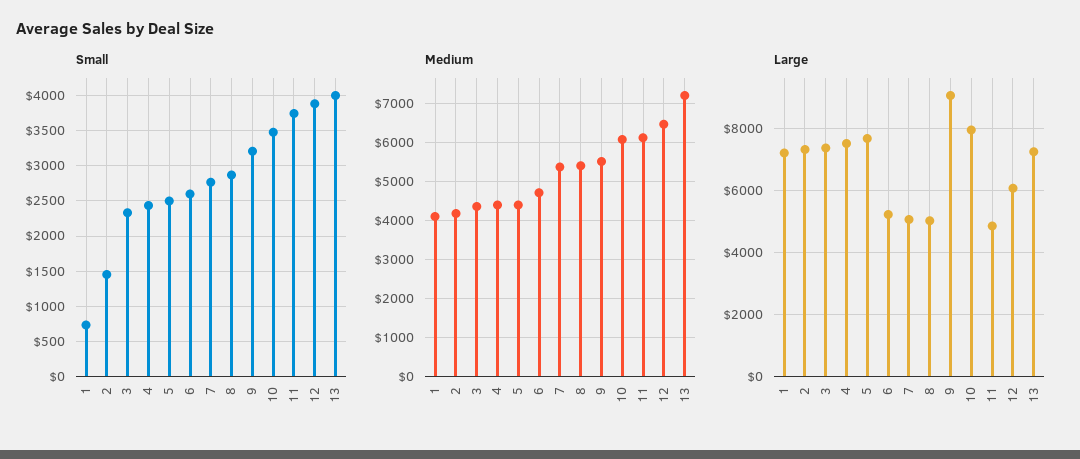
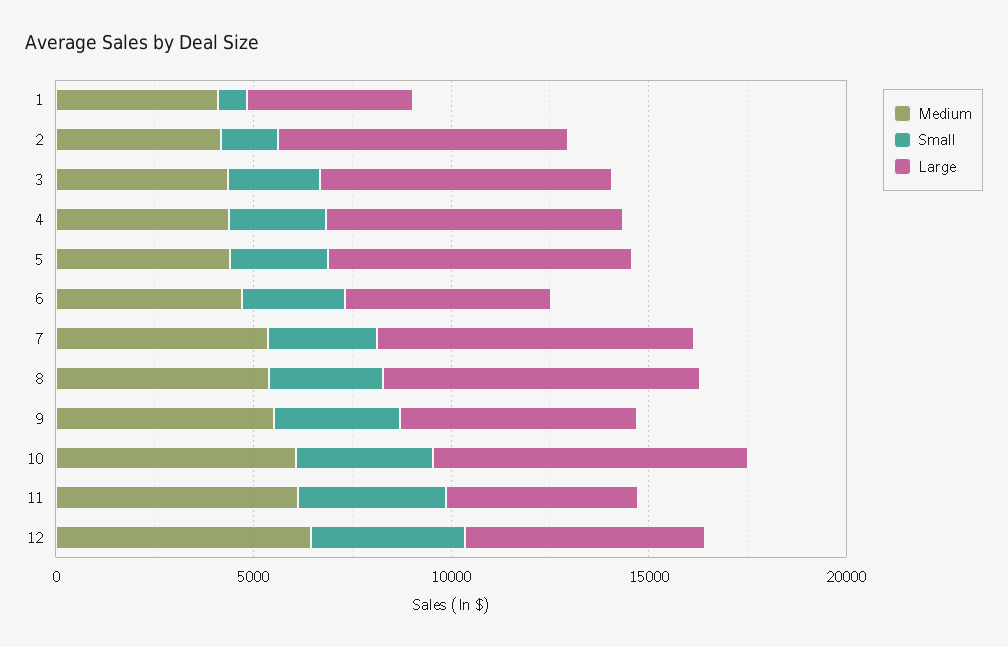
Small, 13: 4000 -> none
Medium, 13: 7200 -> none
Large, 1: 7200 -> 4000
Large, 7: 5000 -> 8000
Large, 8: 5000 -> 8000
Large, 9: 9000 -> 6000
Large, 13: 7200 -> none

